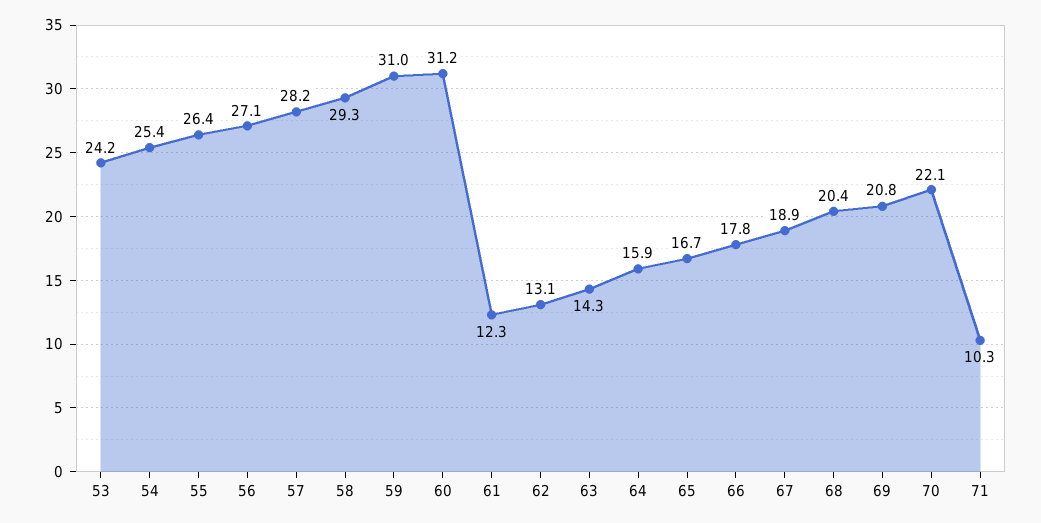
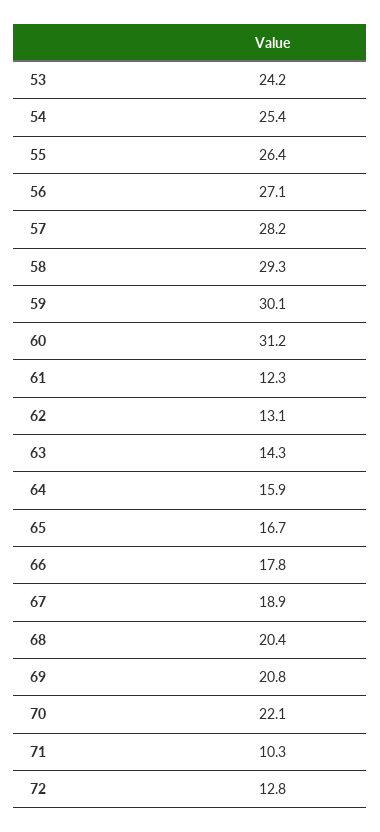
59: 31 -> 30.1
72: none -> 12.8

